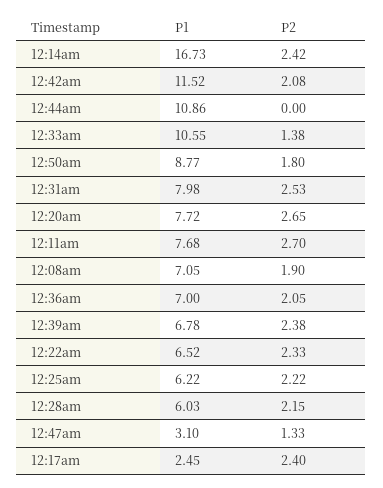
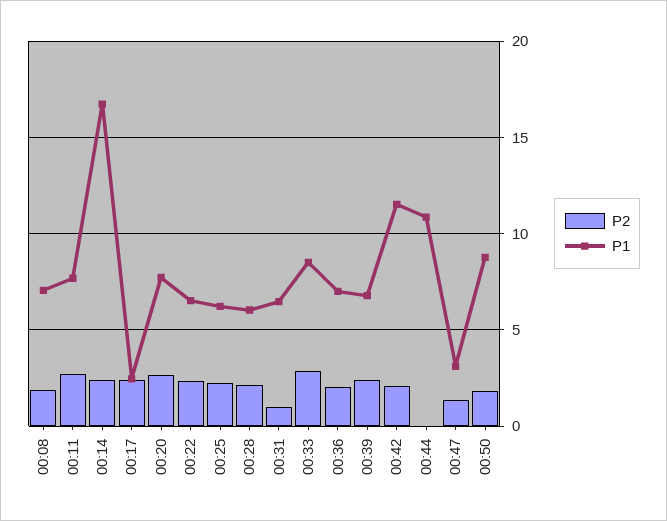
P1, 12:33am: 10.55 -> 8.5
P2, 12:33am: 1.38 -> 3
P1, 12:31am: 7.98 -> 6.5
P2, 12:31am: 2.53 -> 1

